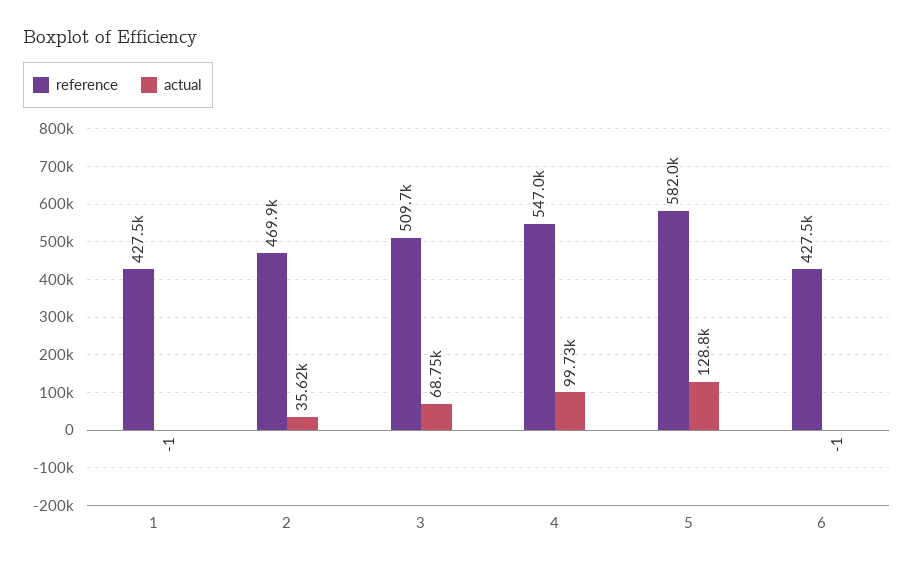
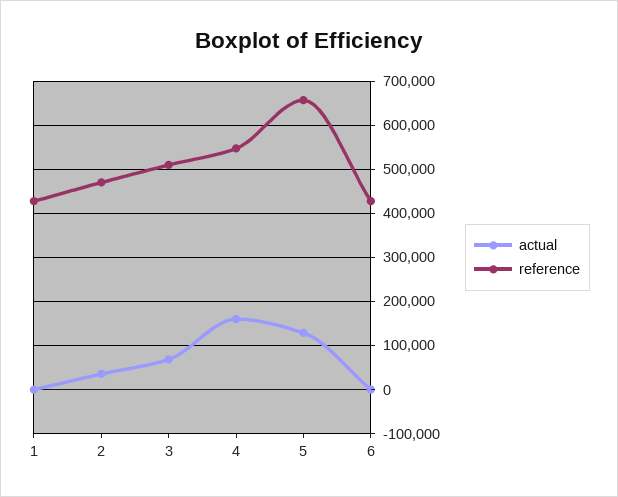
actual, 4: 99730 -> 160000
reference, 5: 582000 -> 660000

